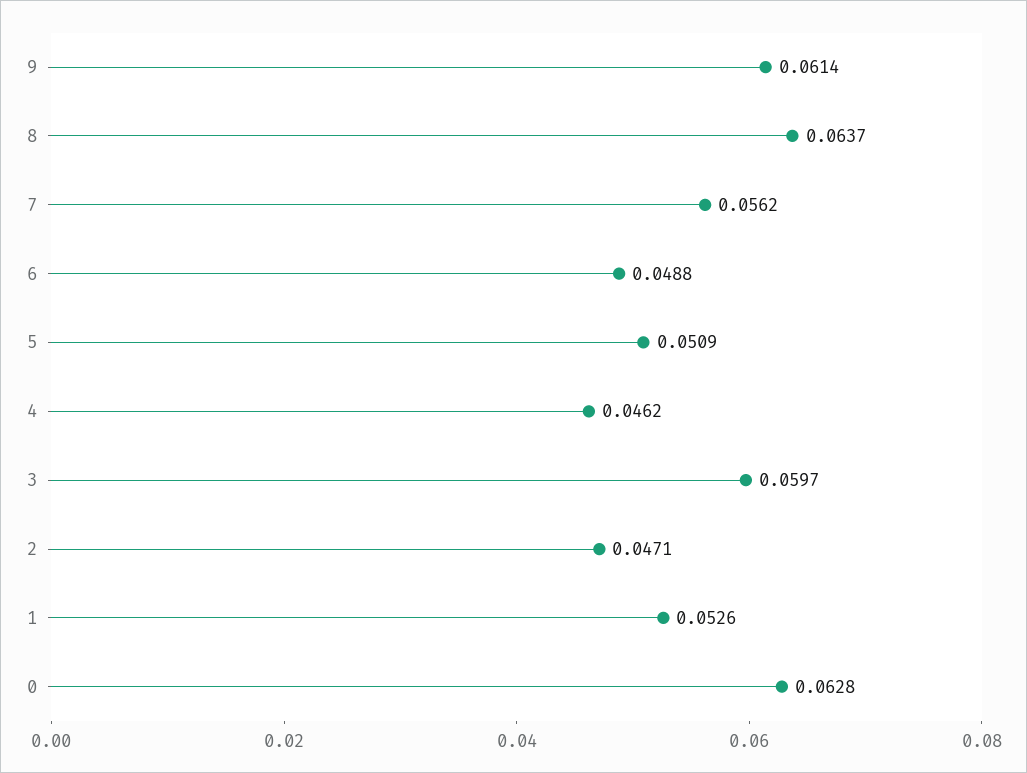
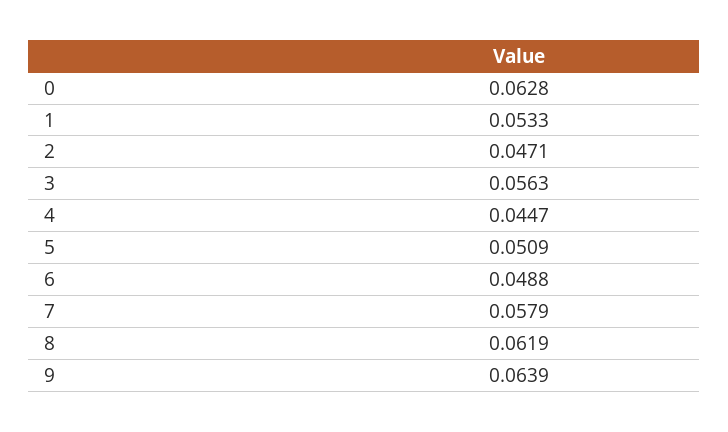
9: 0.0614 -> 0.0639
8: 0.0637 -> 0.0619
7: 0.0562 -> 0.0579
4: 0.0462 -> 0.0447
3: 0.0597 -> 0.0563
1: 0.0526 -> 0.0533

